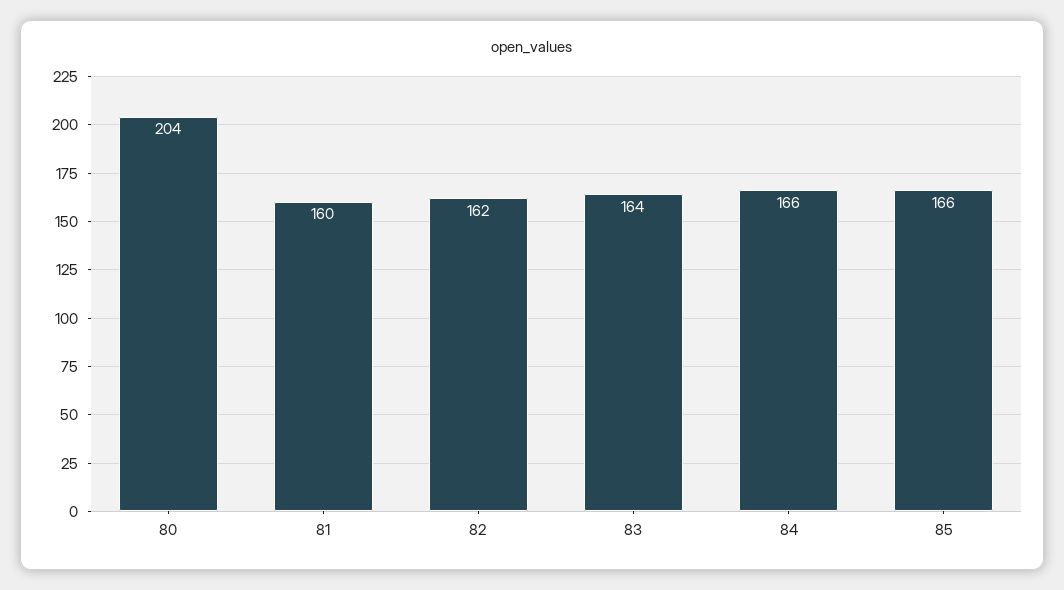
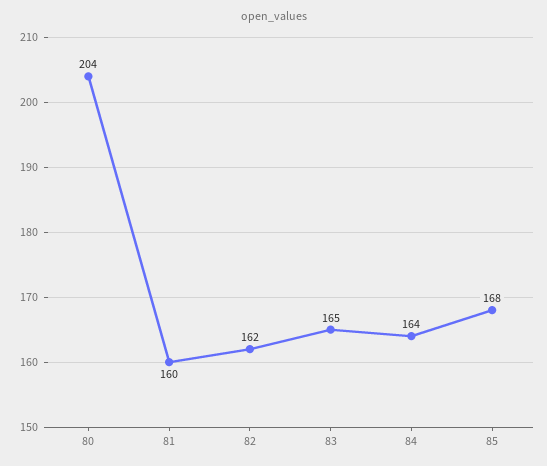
83: 164 -> 165
84: 166 -> 164
85: 166 -> 168

